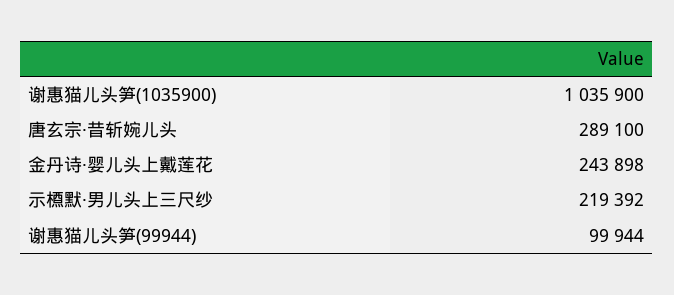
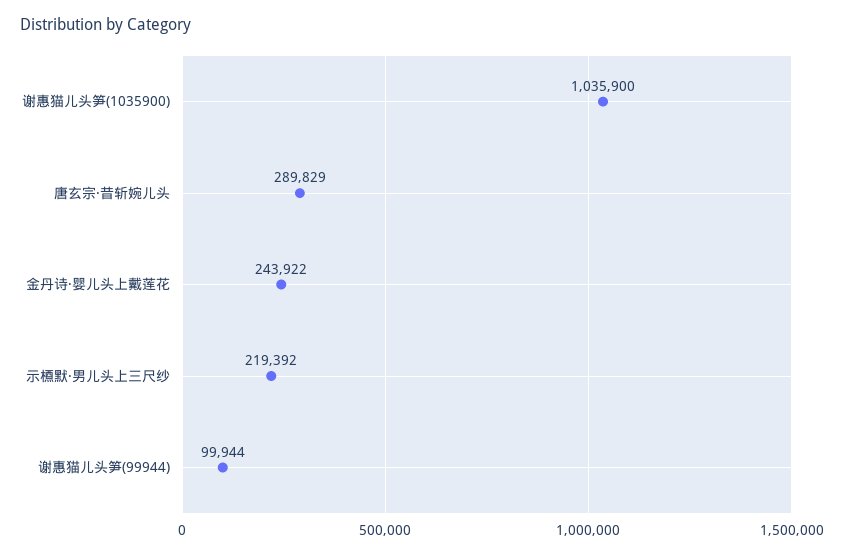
唐玄宗·昔斩婉儿头: 289100 -> 289829
金丹诗·婴儿头上戴莲花: 243898 -> 243922

